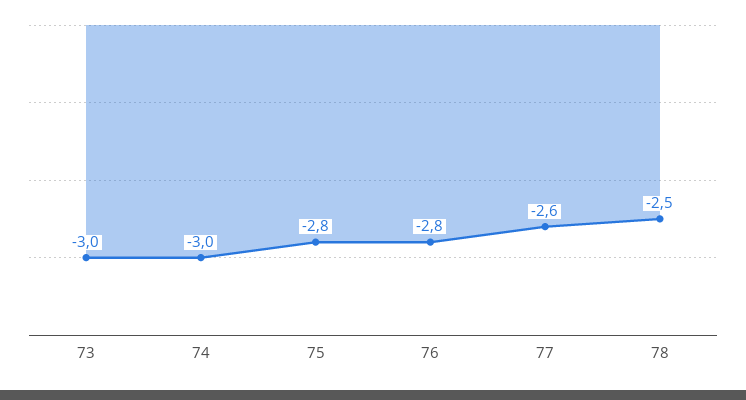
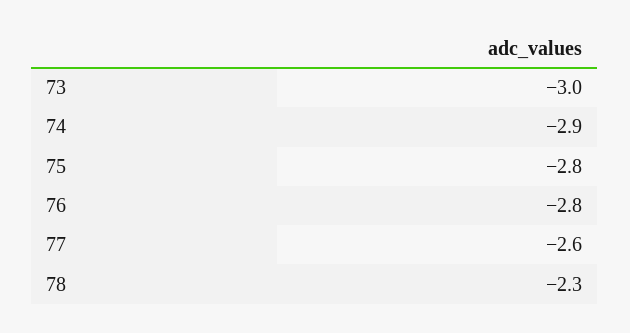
74: -3 -> -2.9
78: -2.5 -> -2.3

